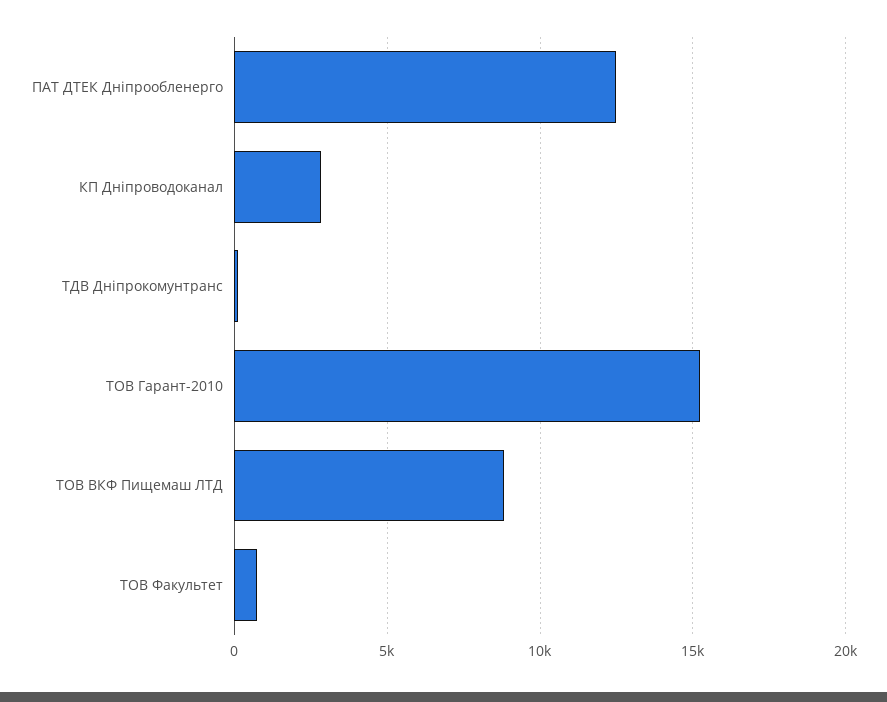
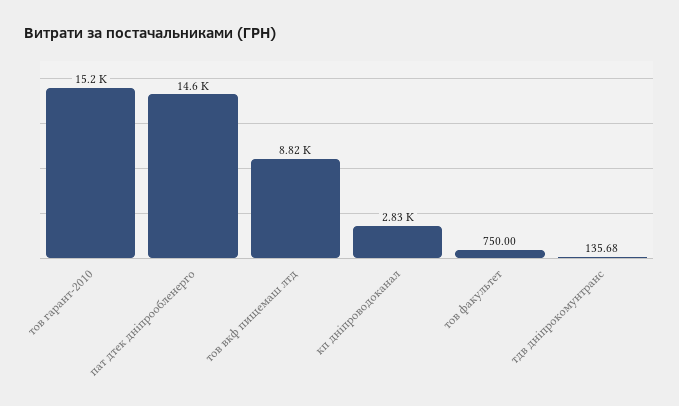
ПАТ ДТЕК Дніпрообленерго: 12500 -> 14600

